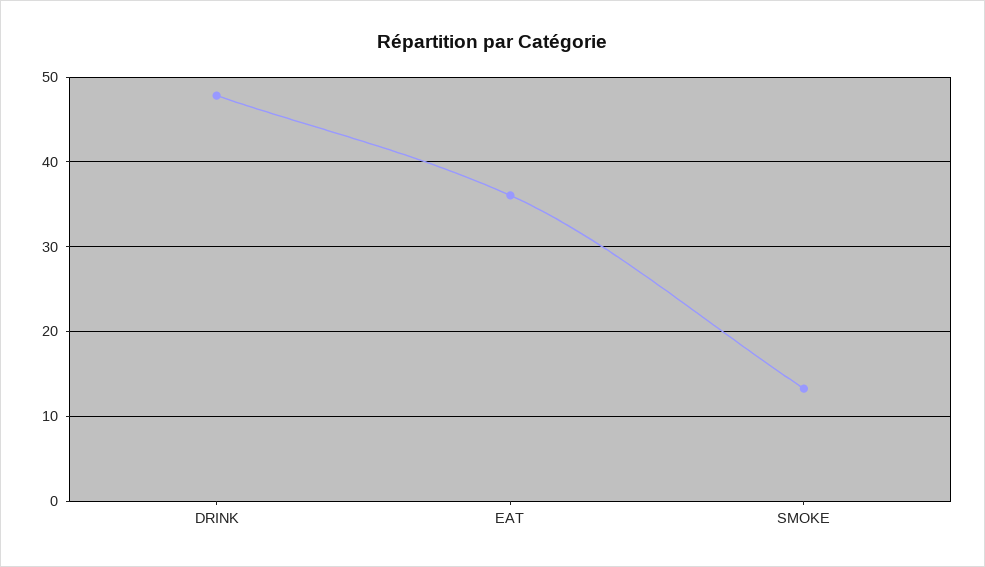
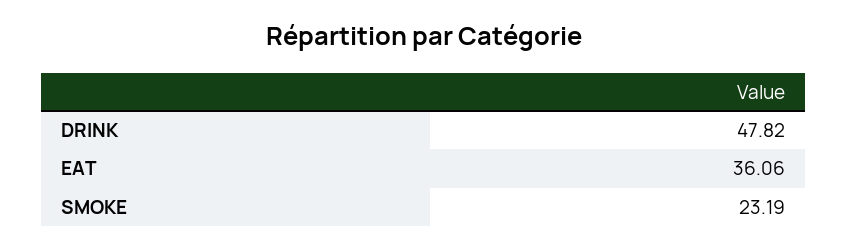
SMOKE: 13 -> 23.19

